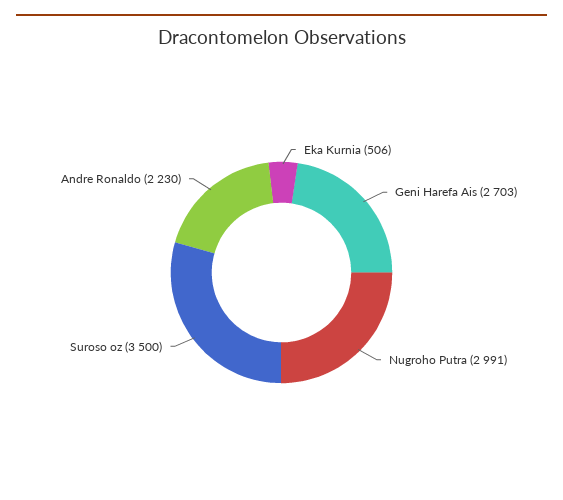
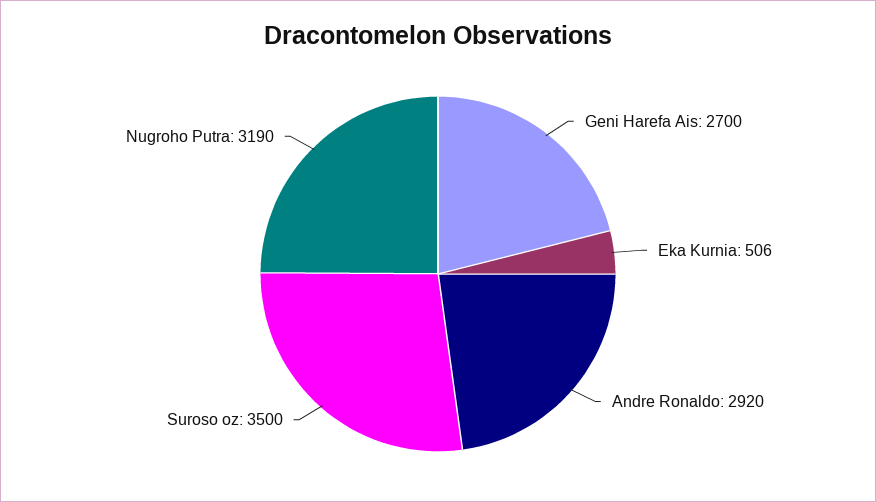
Geni Harefa Ais: 2703 -> 2700
Nugroho Putra: 2991 -> 3190
Andre Ronaldo: 2230 -> 2920

